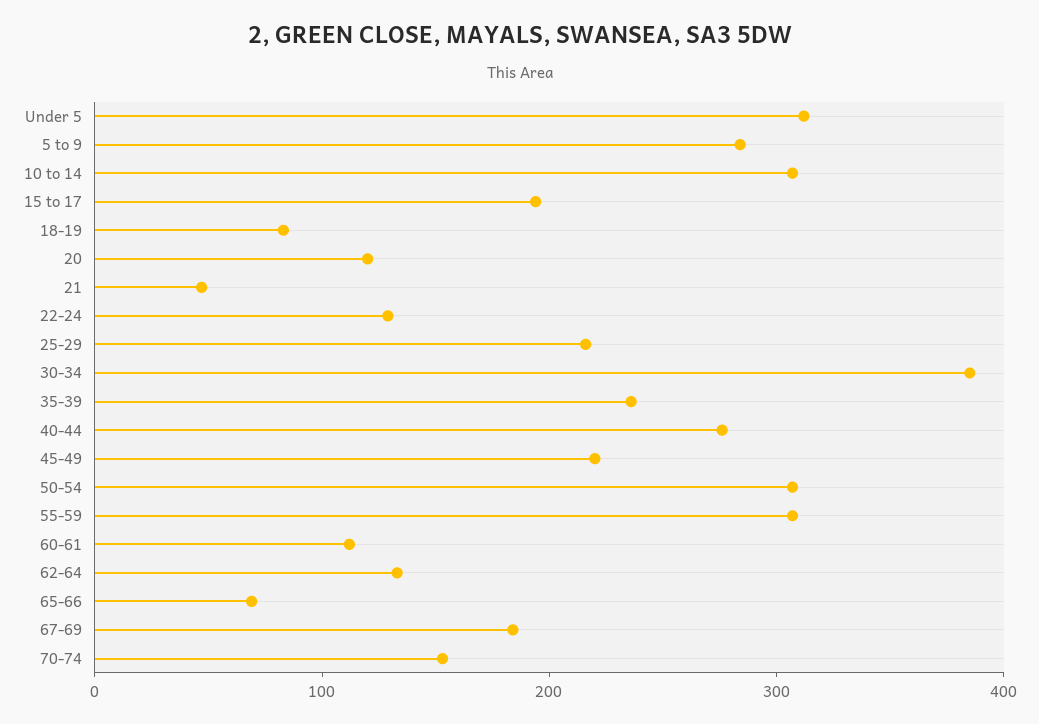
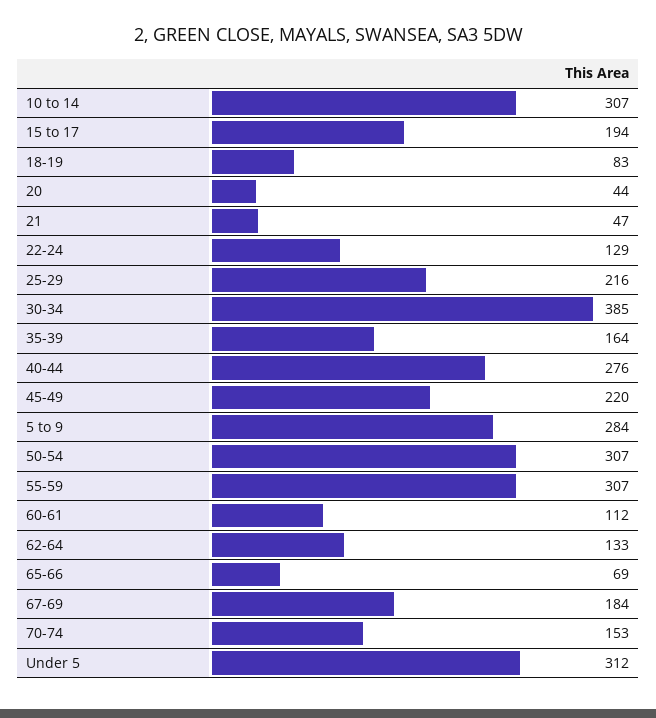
20: 120 -> 44
35-39: 240 -> 164

